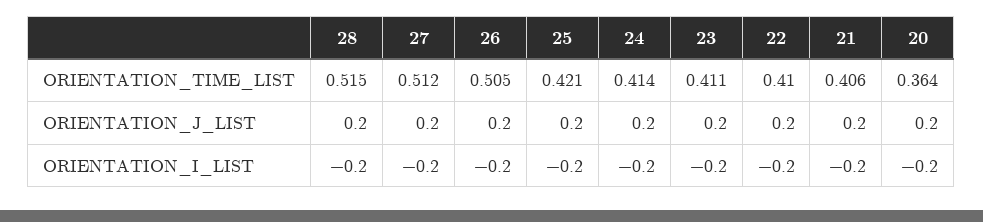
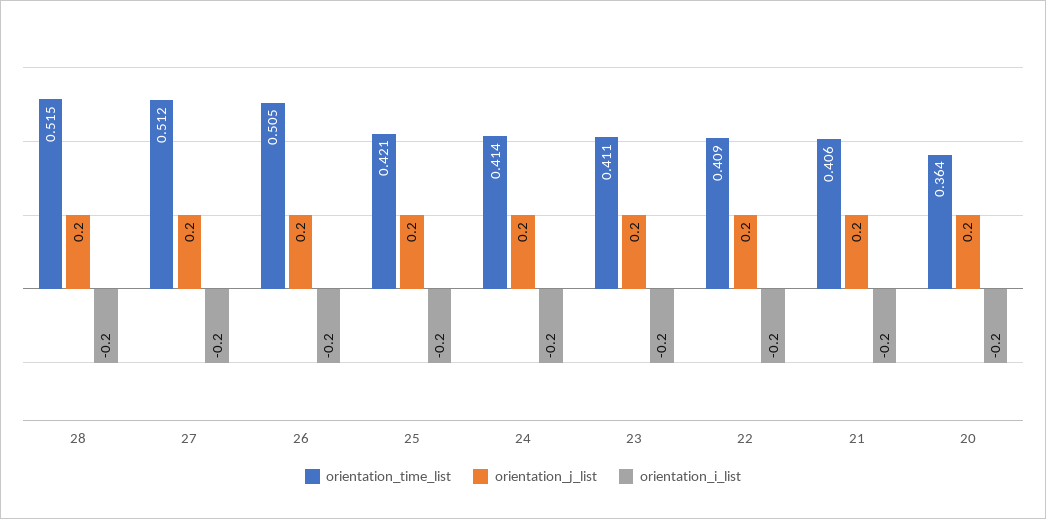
ORIENTATION_TIME_LIST, 22: 0.41 -> 0.409

